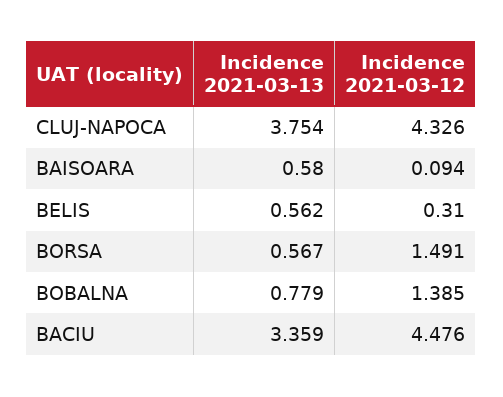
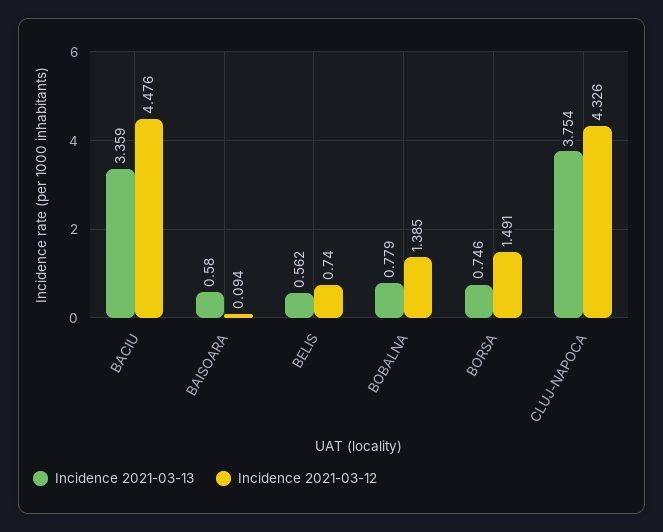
Incidence 2021-03-12, BELIS: 0.31 -> 0.74
Incidence 2021-03-13, BORSA: 0.567 -> 0.746

